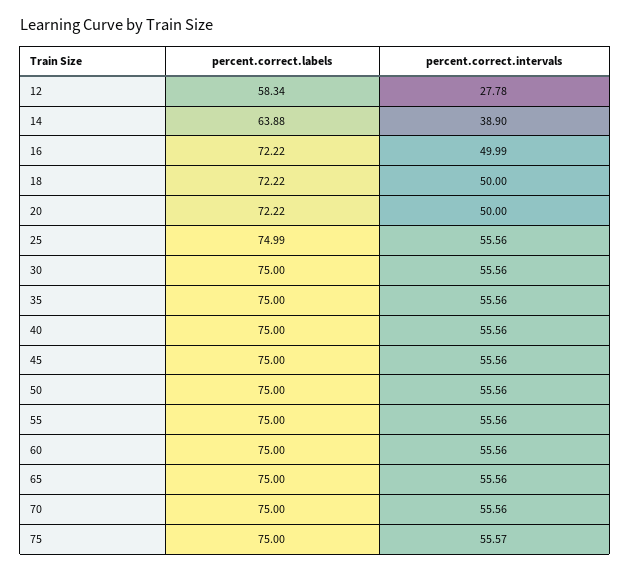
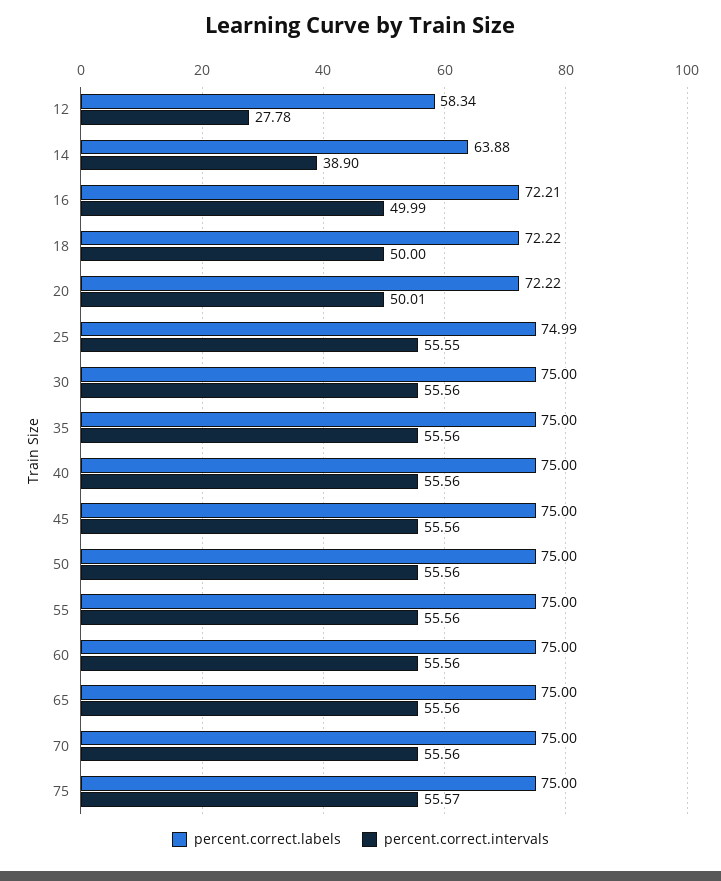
percent.correct.labels, 16: 72.22 -> 72.21
percent.correct.intervals, 20: 50 -> 50.01
percent.correct.intervals, 25: 55.56 -> 55.55

